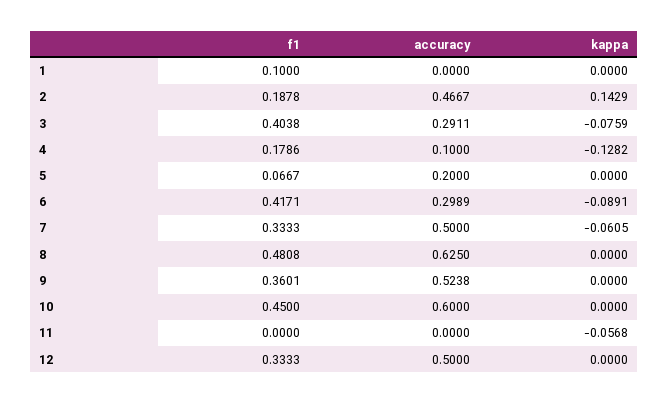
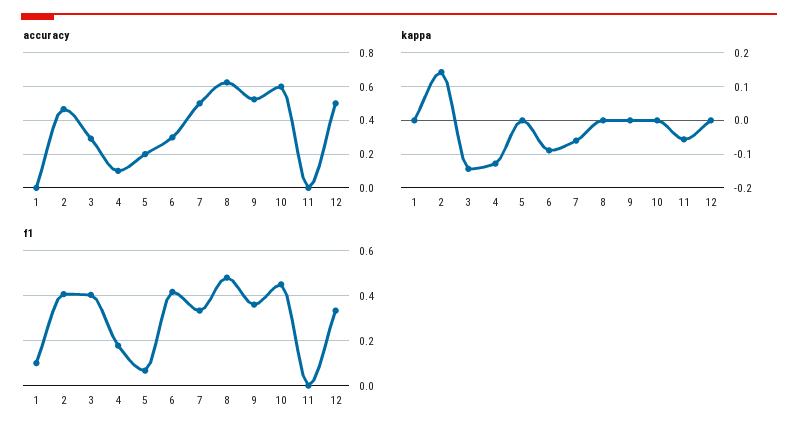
f1, 2: 0.1878 -> 0.4
kappa, 3: -0.0759 -> -0.14

